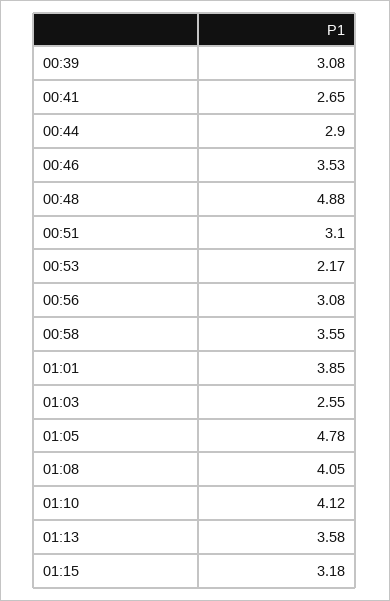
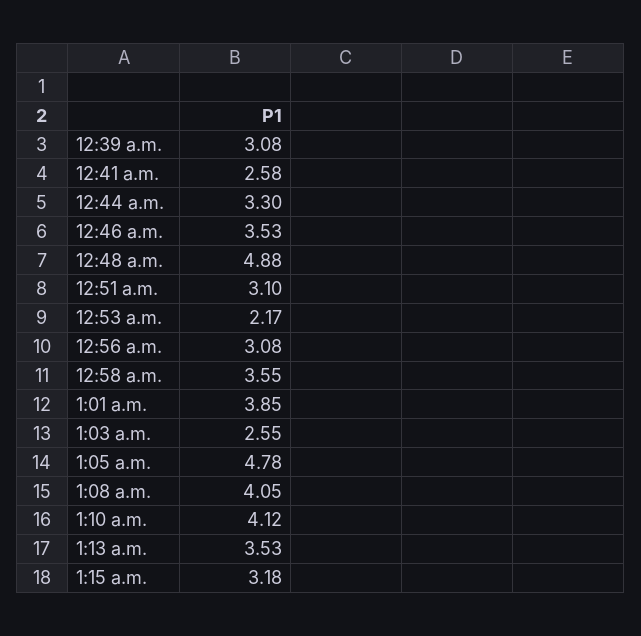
00:41: 2.65 -> 2.58
00:44: 2.9 -> 3.3
01:13: 3.58 -> 3.53

